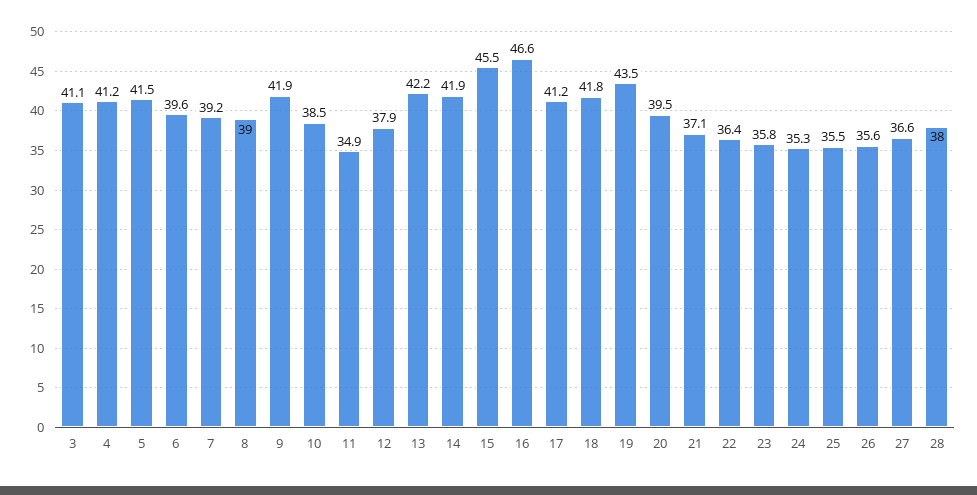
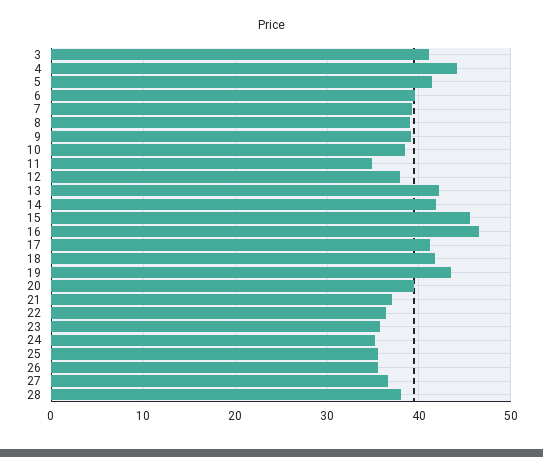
4: 41.2 -> 44
9: 41.9 -> 39

